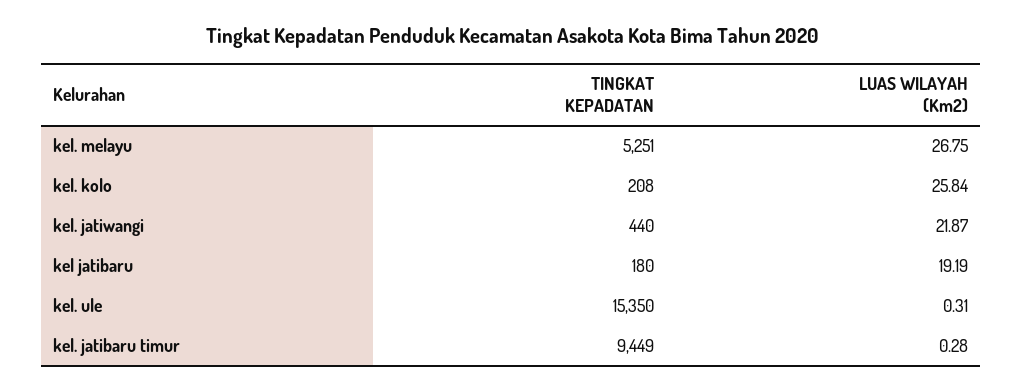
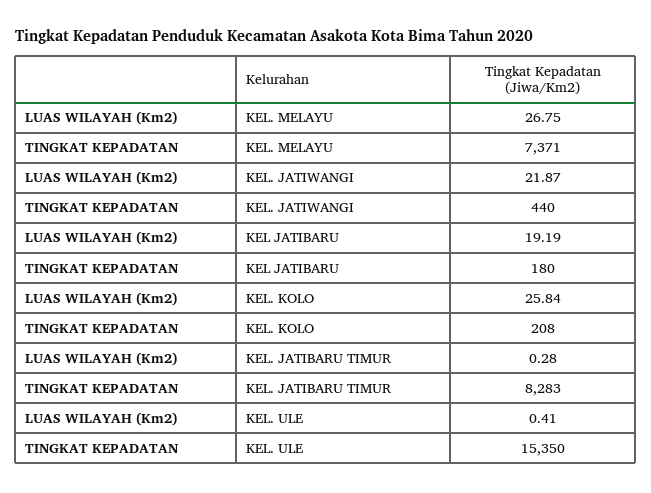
TINGKAT KEPADATAN, kel. melayu: 5251 -> 7371
LUAS WILAYAH (Km2), kel. ule: 0.31 -> 0.41
TINGKAT KEPADATAN, kel. jatibaru timur: 9449 -> 8283

